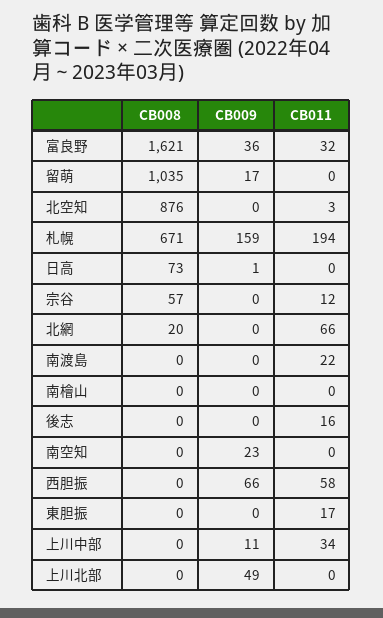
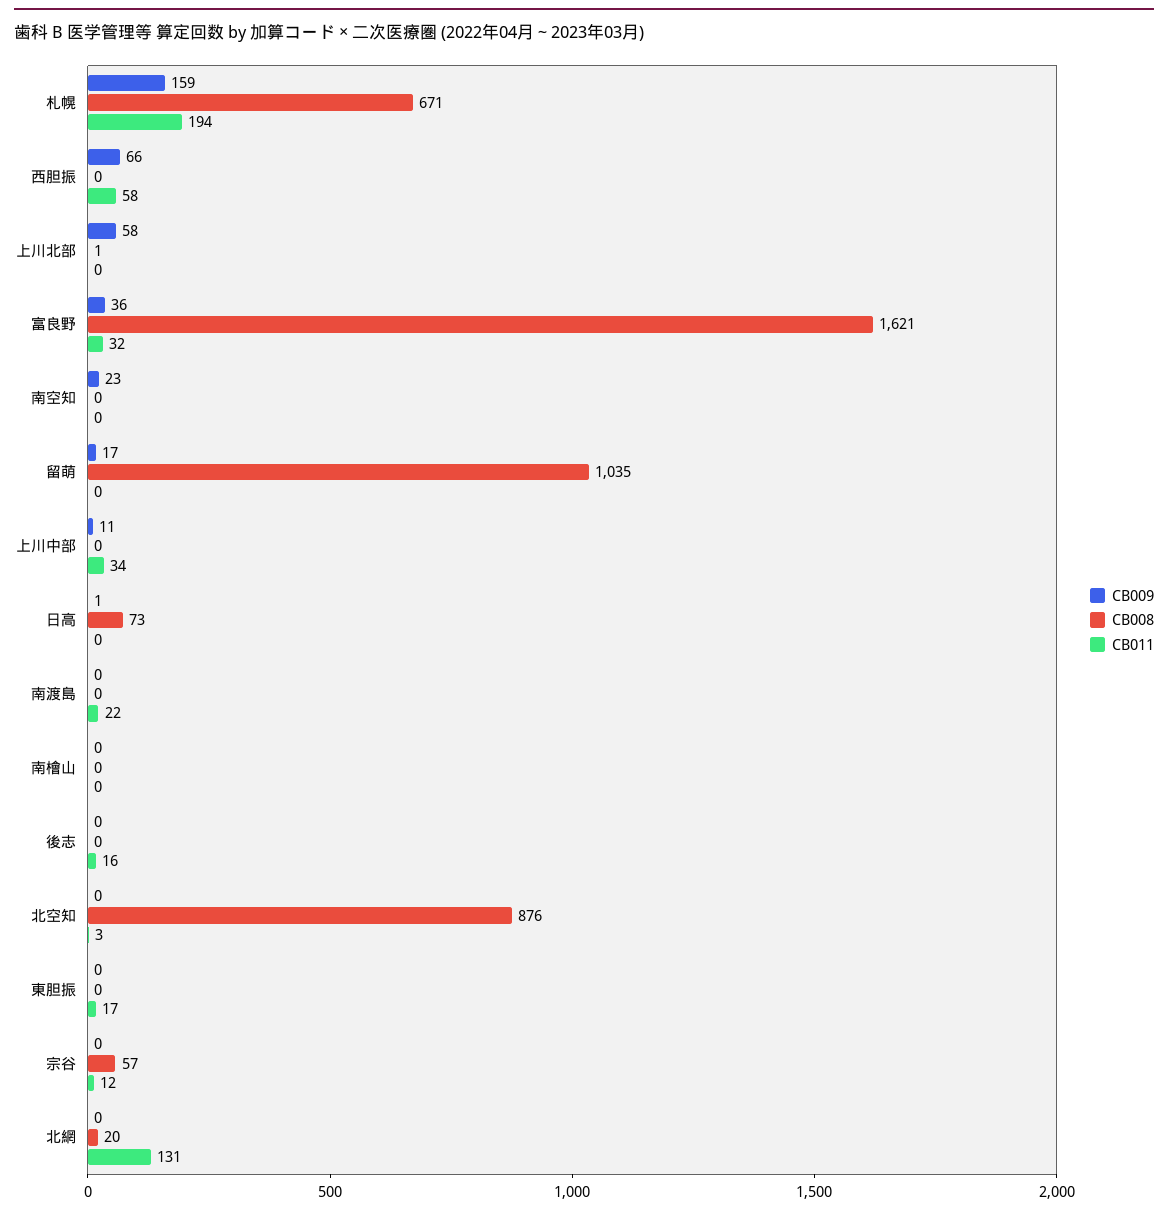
CB011, 北網: 66 -> 131
CB008, 上川北部: 0 -> 1
CB009, 上川北部: 49 -> 58

